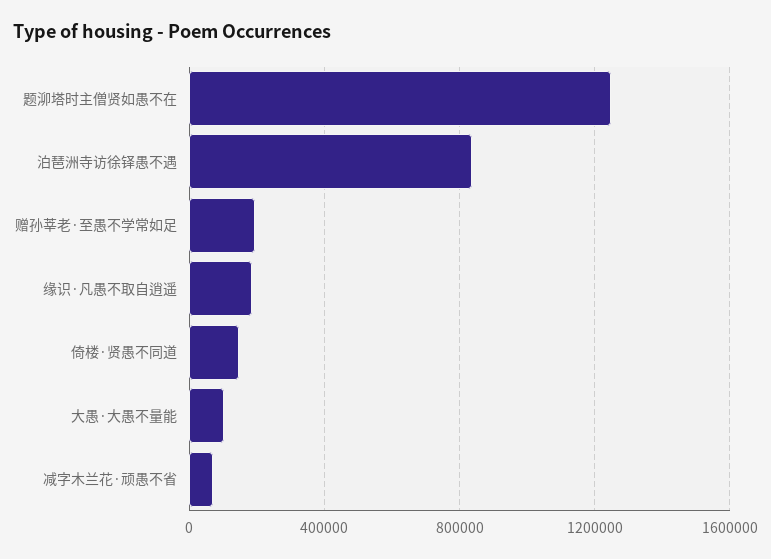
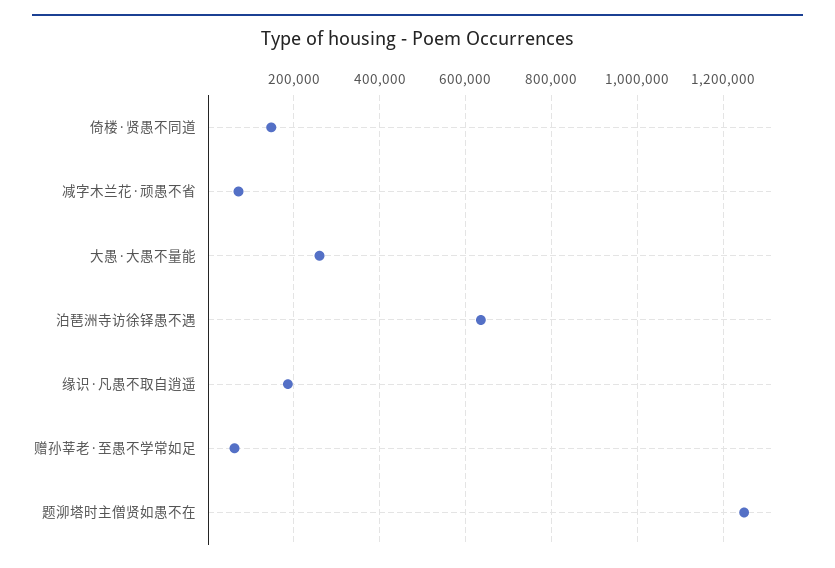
泊琶洲寺访徐铎愚不遇: 850000 -> 640000
赠孙莘老·至愚不学常如足: 200000 -> 60000
大愚·大愚不量能: 100000 -> 260000

